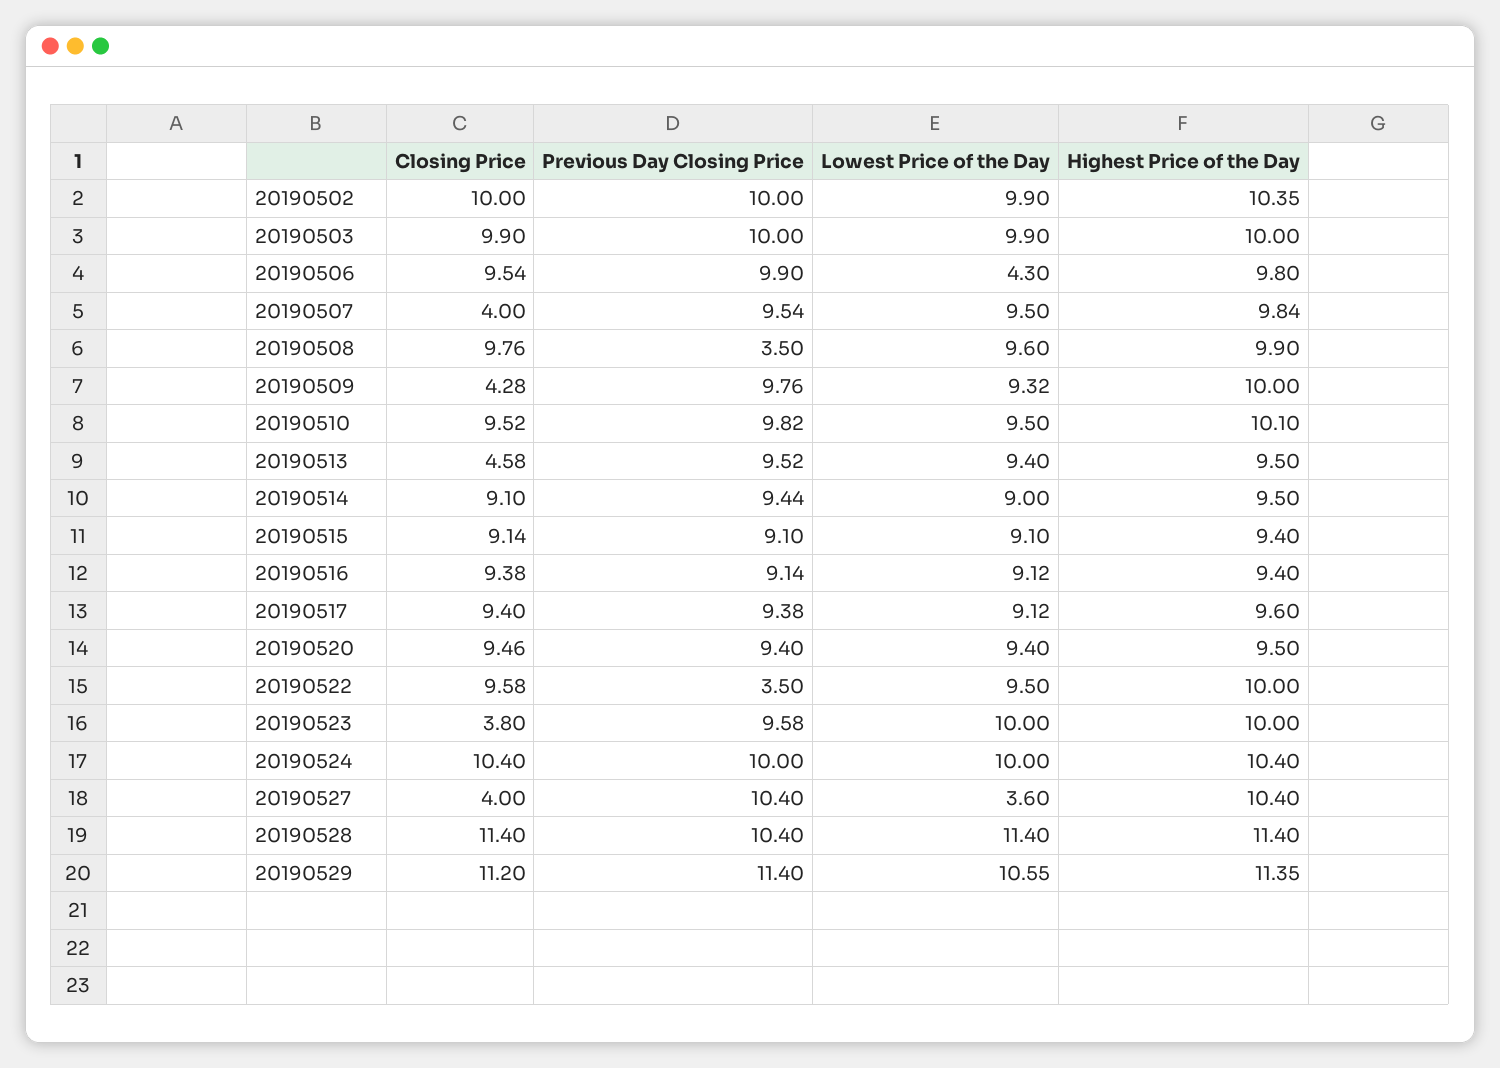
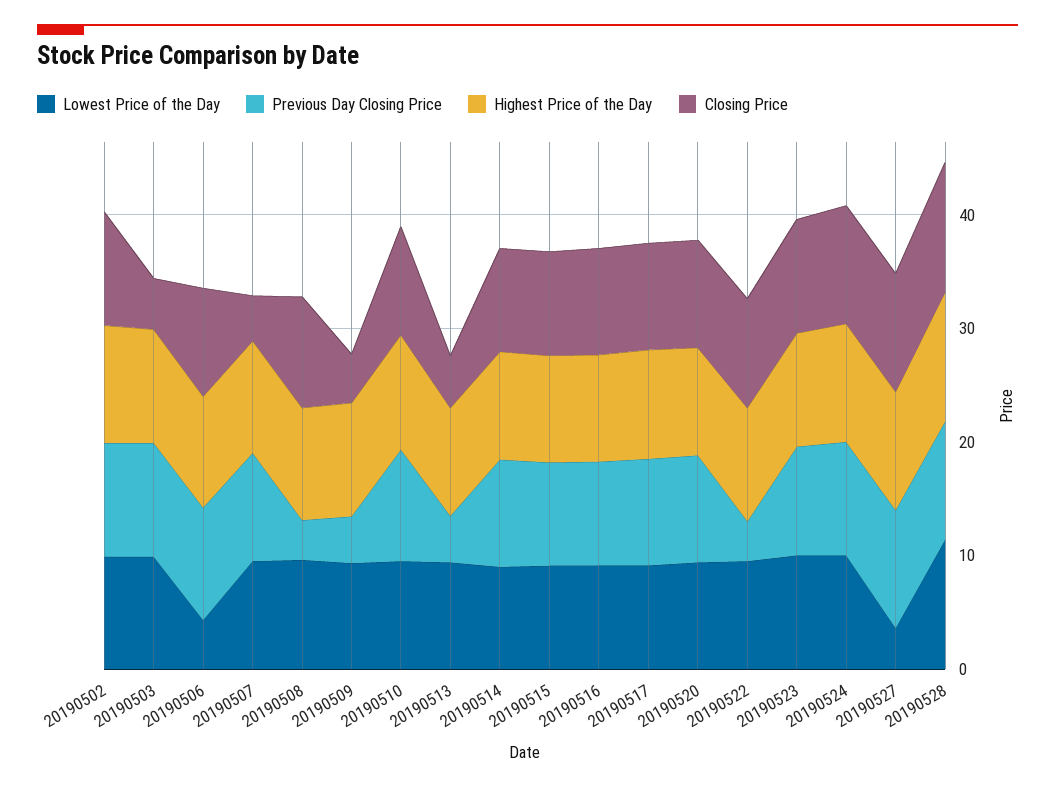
Closing Price, 20190503: 9.9 -> 4
Previous Day Closing Price, 20190509: 9.76 -> 4
Previous Day Closing Price, 20190513: 9.52 -> 4
Closing Price, 20190523: 3.8 -> 10
Closing Price, 20190527: 4 -> 10
Closing Price, 20190529: 11.2 -> none
Previous Day Closing Price, 20190529: 11.4 -> none
Lowest Price of the Day, 20190529: 10.55 -> none
Highest Price of the Day, 20190529: 11.35 -> none

